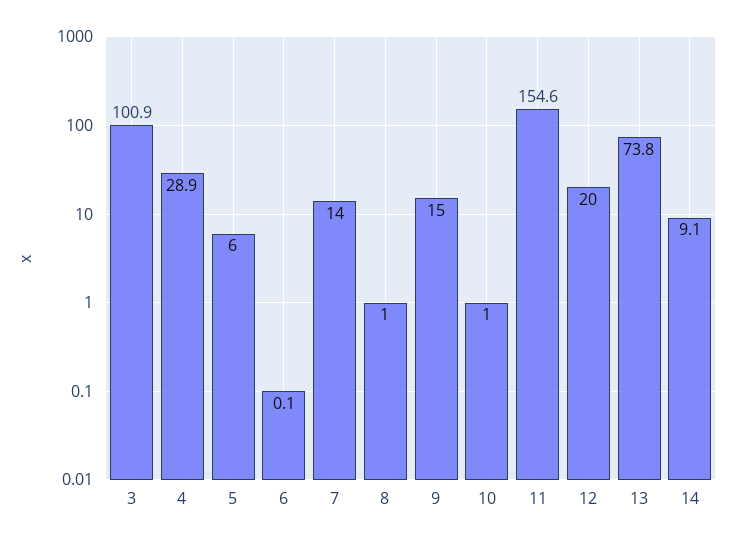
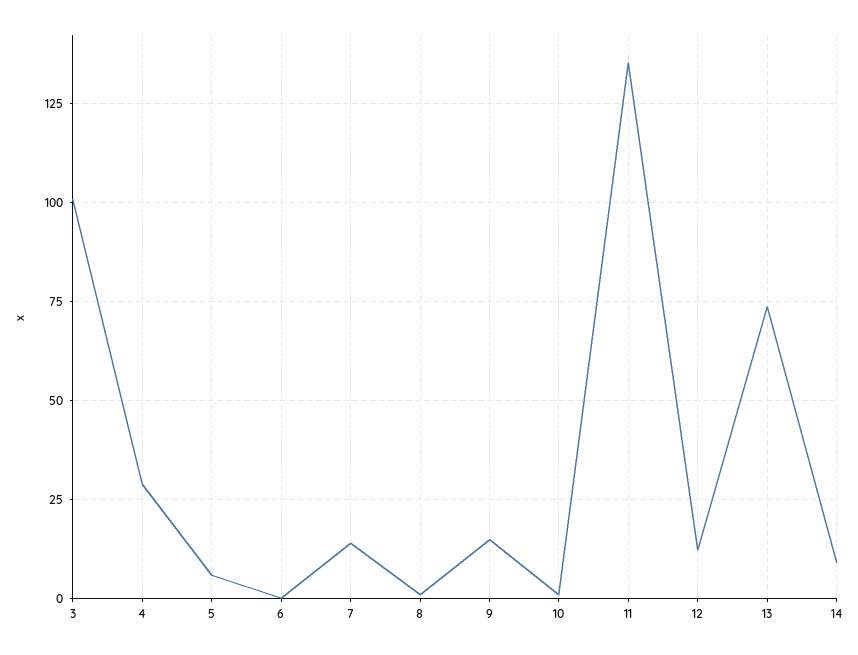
11: 154.6 -> 135
12: 20 -> 12.5

